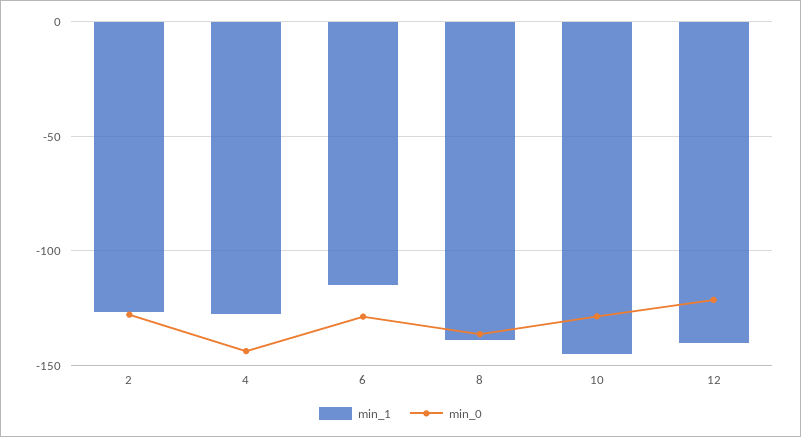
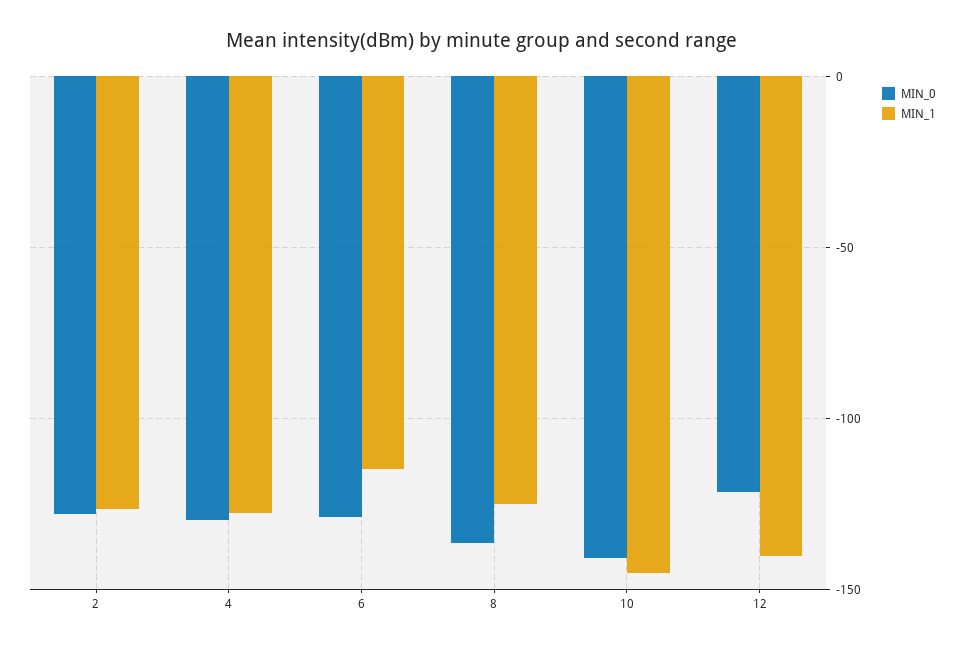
min_0, 4: -145 -> -130
min_1, 8: -140 -> -125
min_0, 10: -130 -> -140

